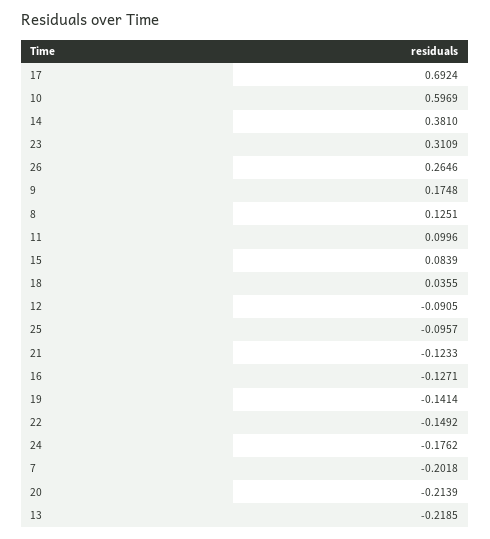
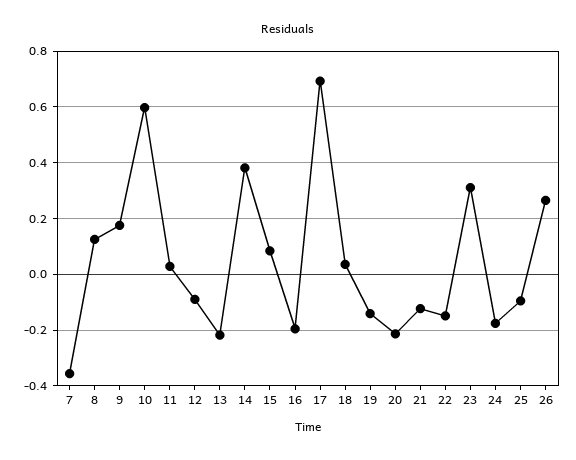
11: 0.0996 -> 0.025
16: -0.1271 -> -0.2
7: -0.2018 -> -0.35

